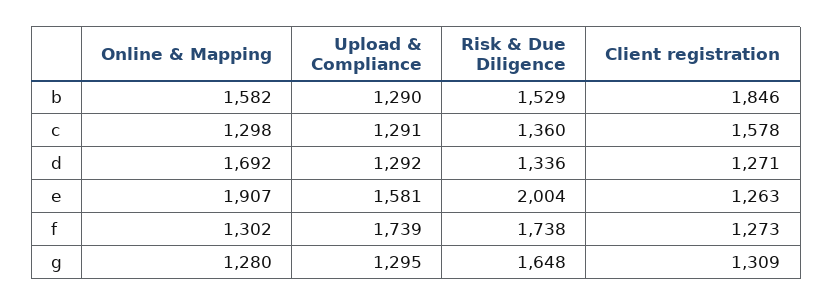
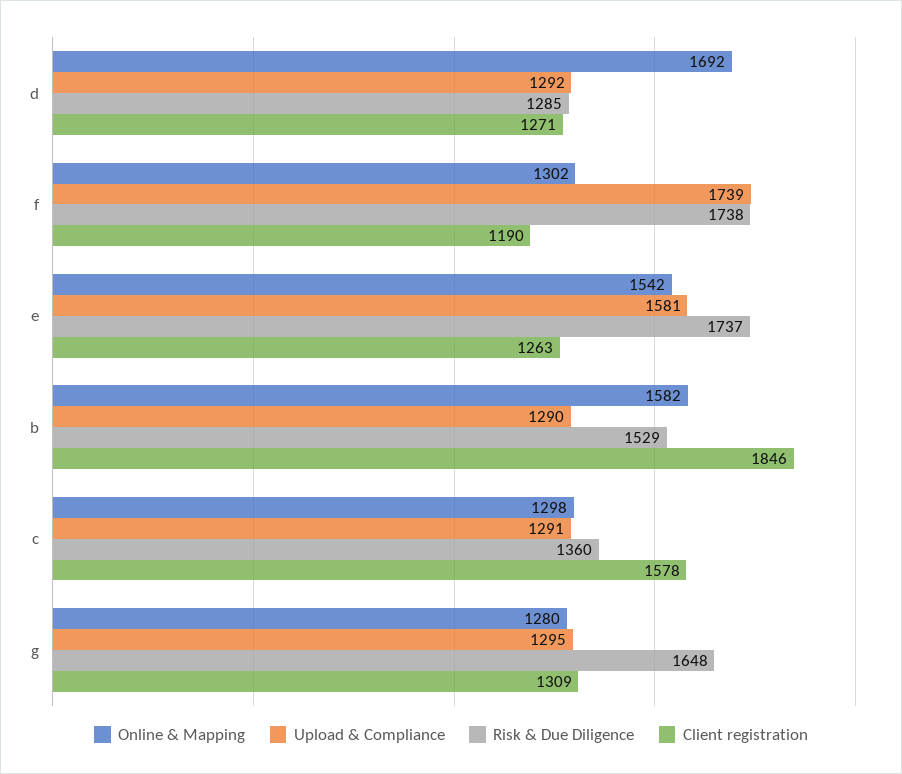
Risk & Due Diligence, d: 1336 -> 1285
Online & Mapping, e: 1907 -> 1542
Risk & Due Diligence, e: 2004 -> 1737
Client registration, f: 1273 -> 1190

